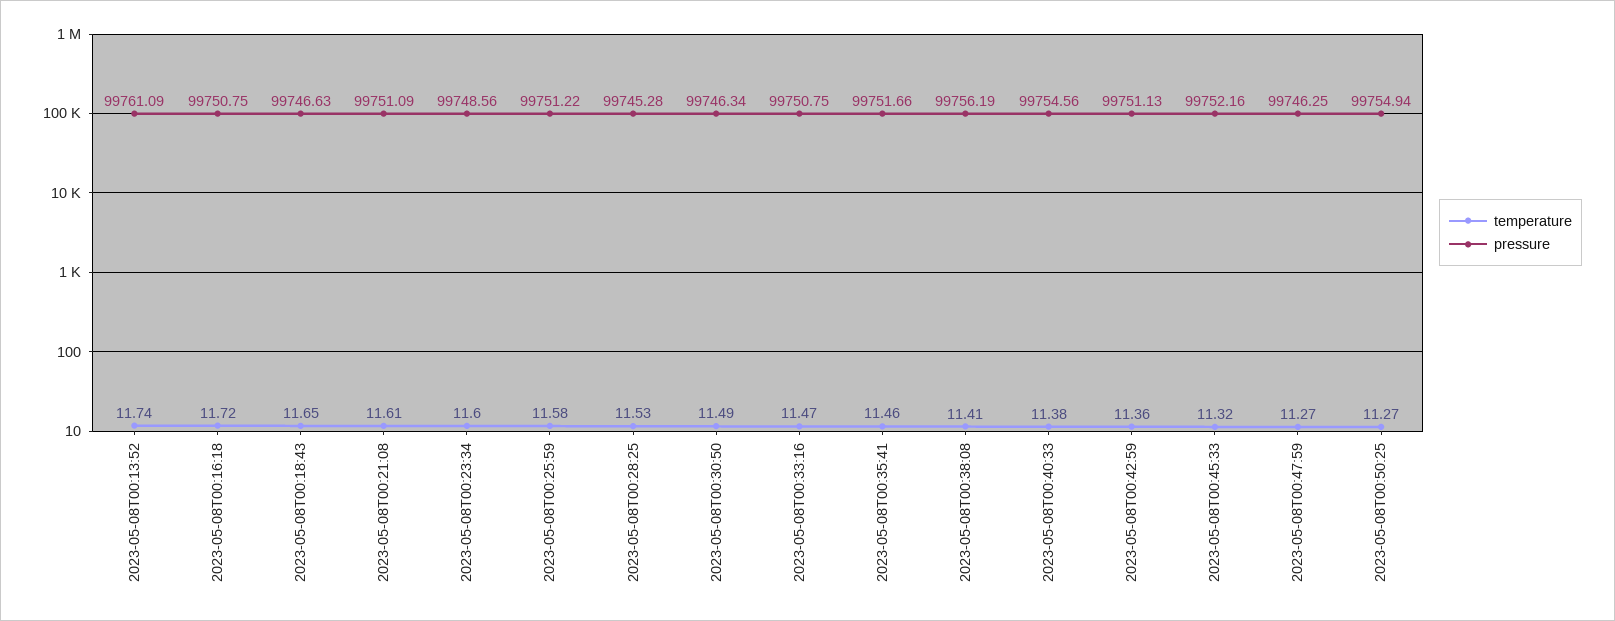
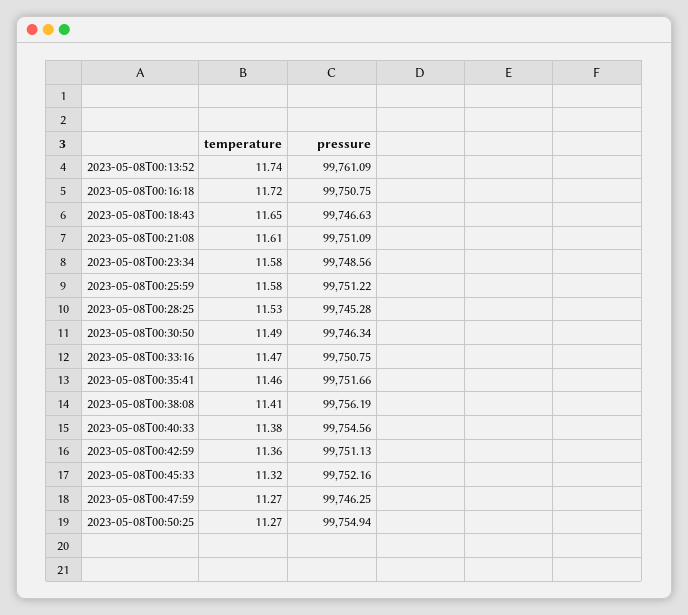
temperature, 2023-05-08T00:23:34: 11.6 -> 11.58

